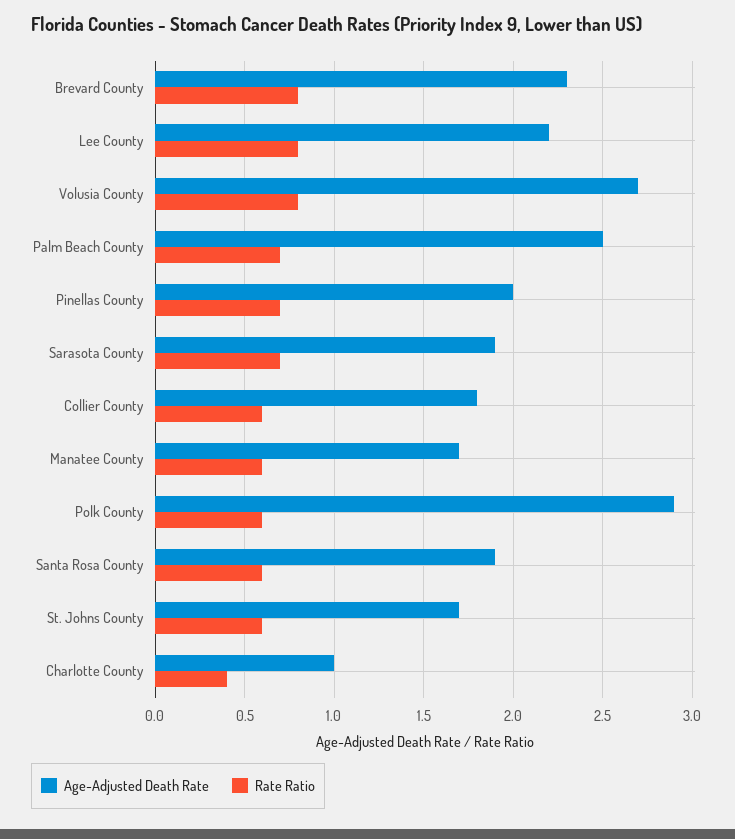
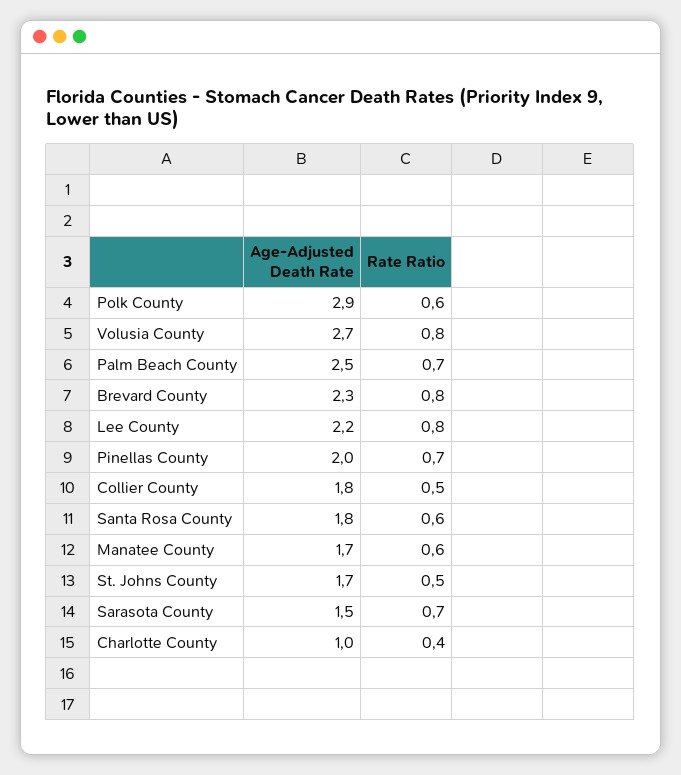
Age-Adjusted Death Rate, Sarasota County: 1.9 -> 1.5
Rate Ratio, Collier County: 0.6 -> 0.5
Age-Adjusted Death Rate, Santa Rosa County: 1.9 -> 1.8
Rate Ratio, St. Johns County: 0.6 -> 0.5

